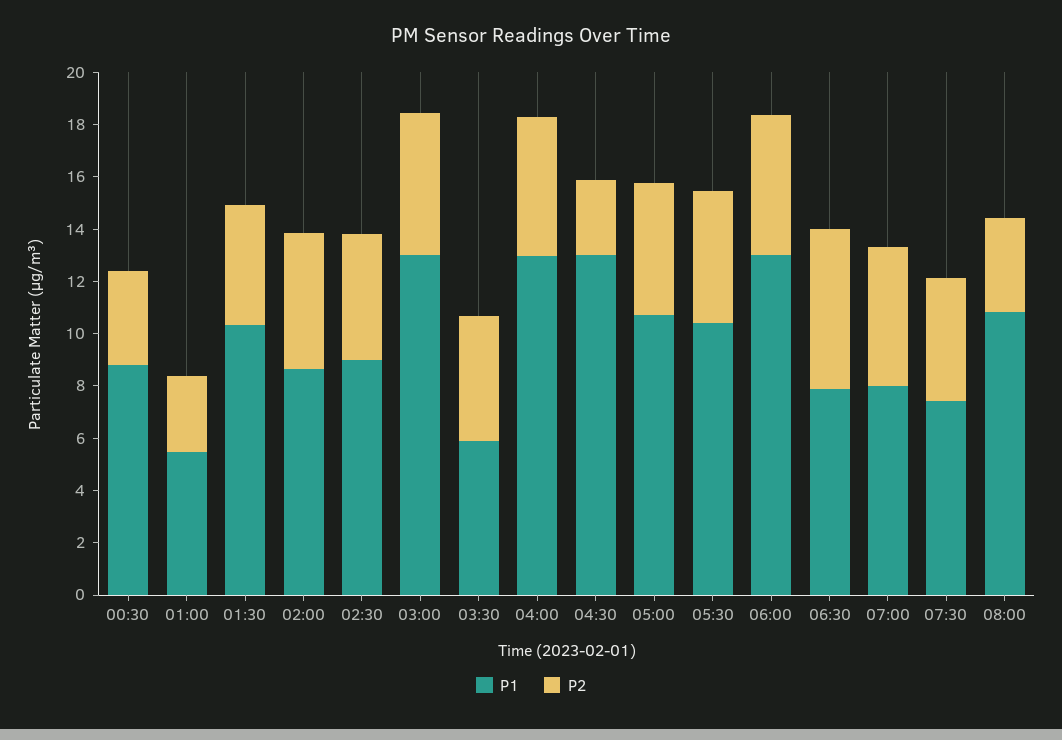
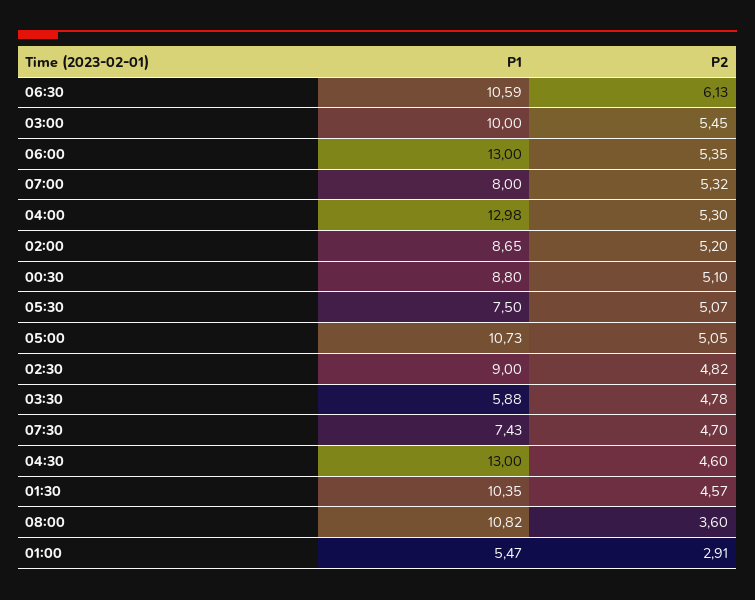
P2, 00:30: 3.5 -> 5.1
P1, 03:00: 13 -> 10
P2, 04:30: 3 -> 4.6
P1, 05:30: 10.5 -> 7.5
P1, 06:30: 8 -> 10.59

